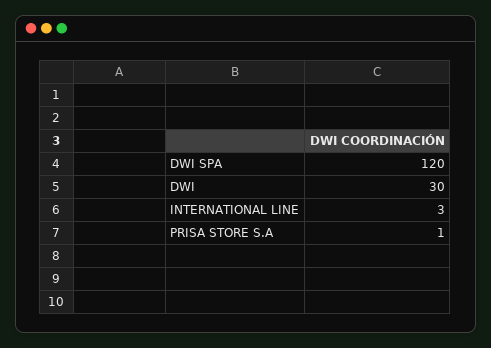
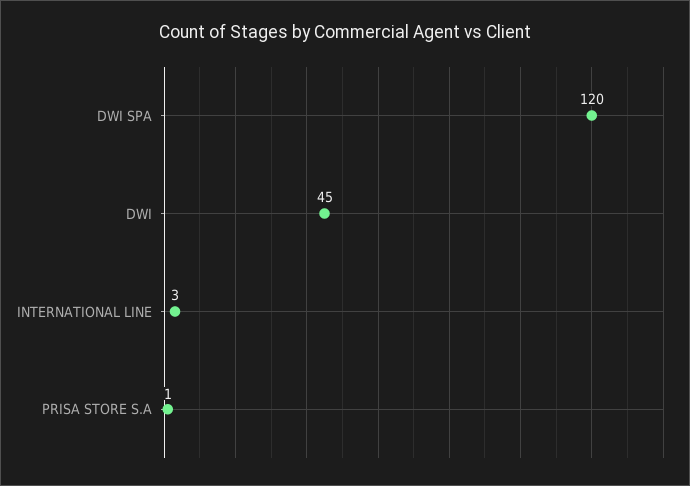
DWI: 30 -> 45

